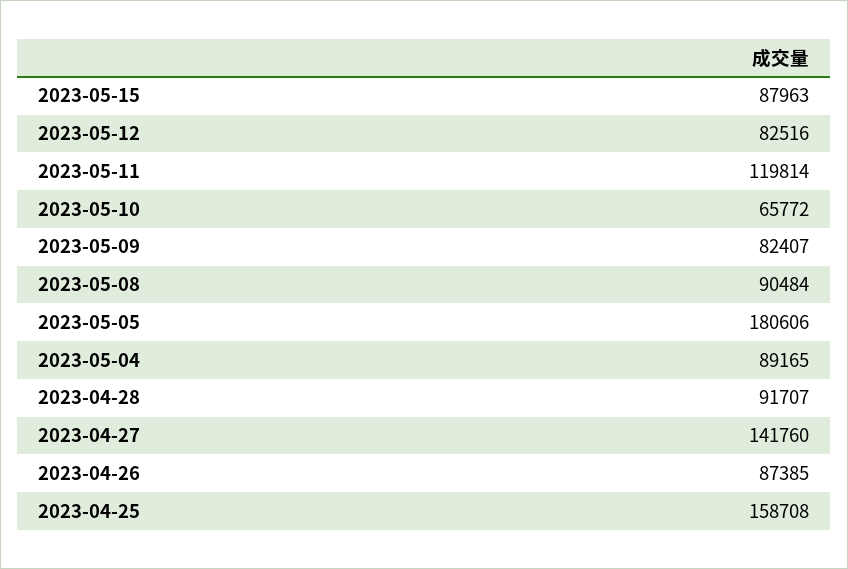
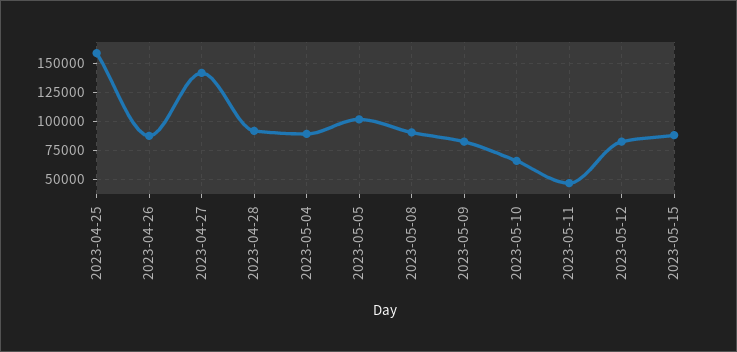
2023-05-11: 119814 -> 50000
2023-05-05: 180606 -> 100000

